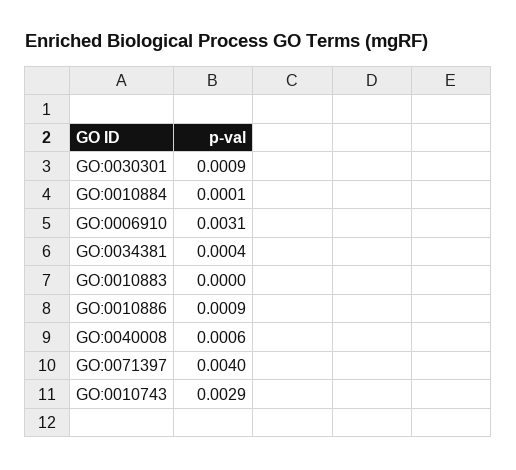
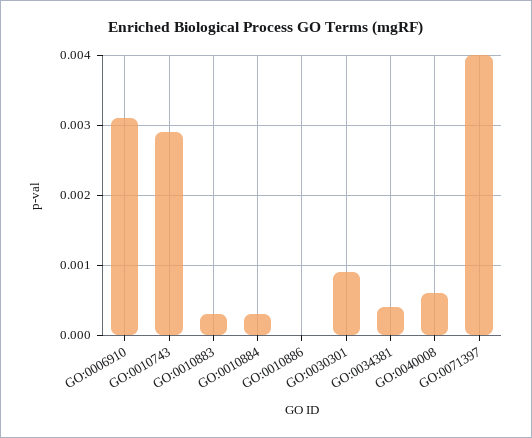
GO:0010884: 0.0001 -> 0.0003
GO:0010883: 0 -> 0.0003
GO:0010886: 0.0009 -> 0

